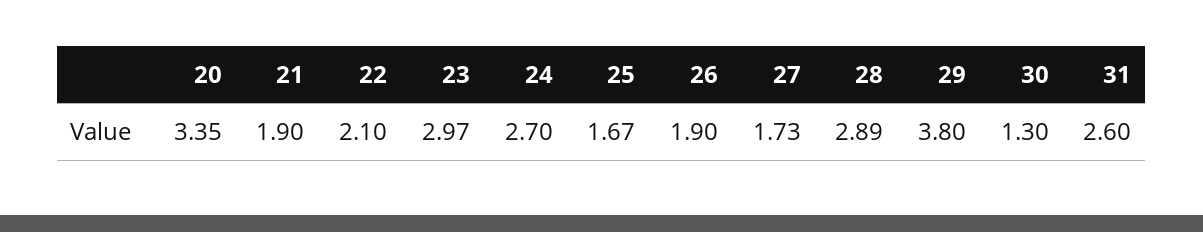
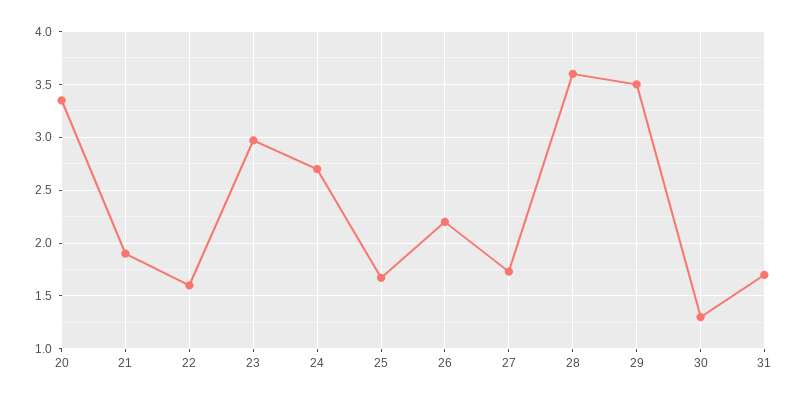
22: 2.1 -> 1.6
26: 1.9 -> 2.2
28: 2.89 -> 3.6
29: 3.8 -> 3.5
31: 2.6 -> 1.7

